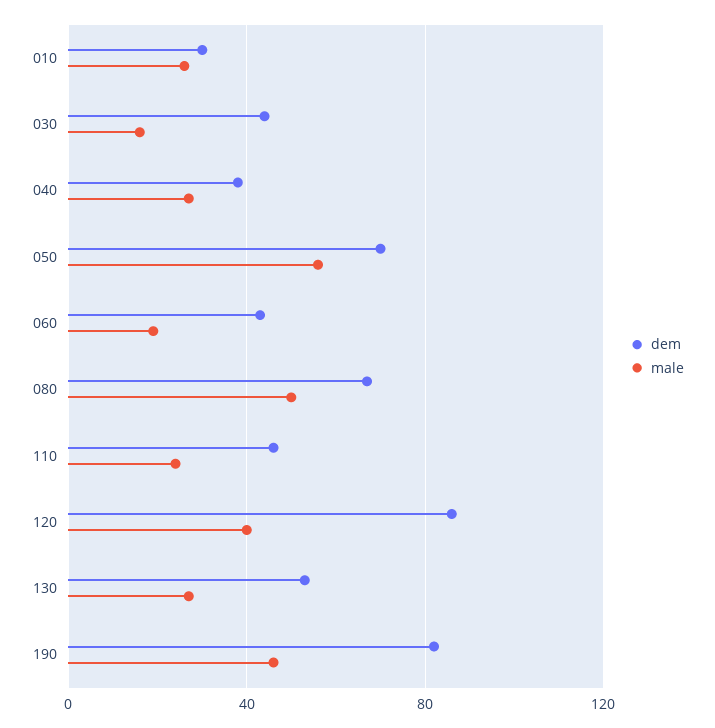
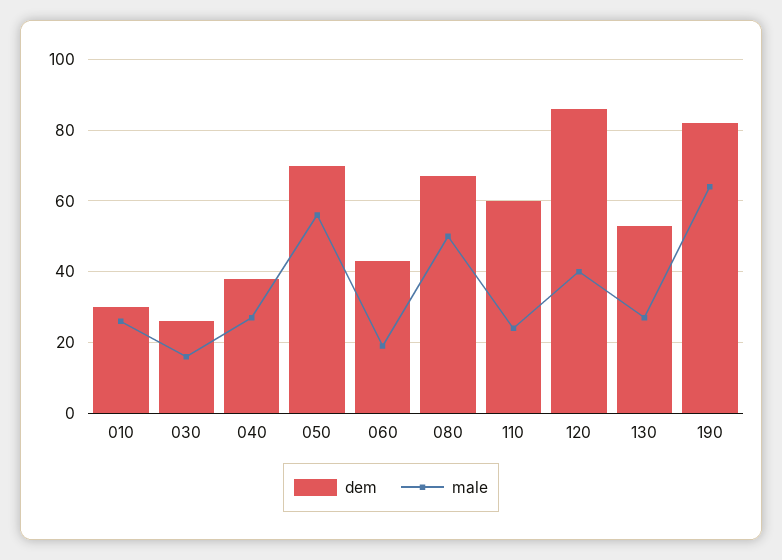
dem, 030: 45 -> 25
dem, 110: 45 -> 60
male, 190: 45 -> 65

